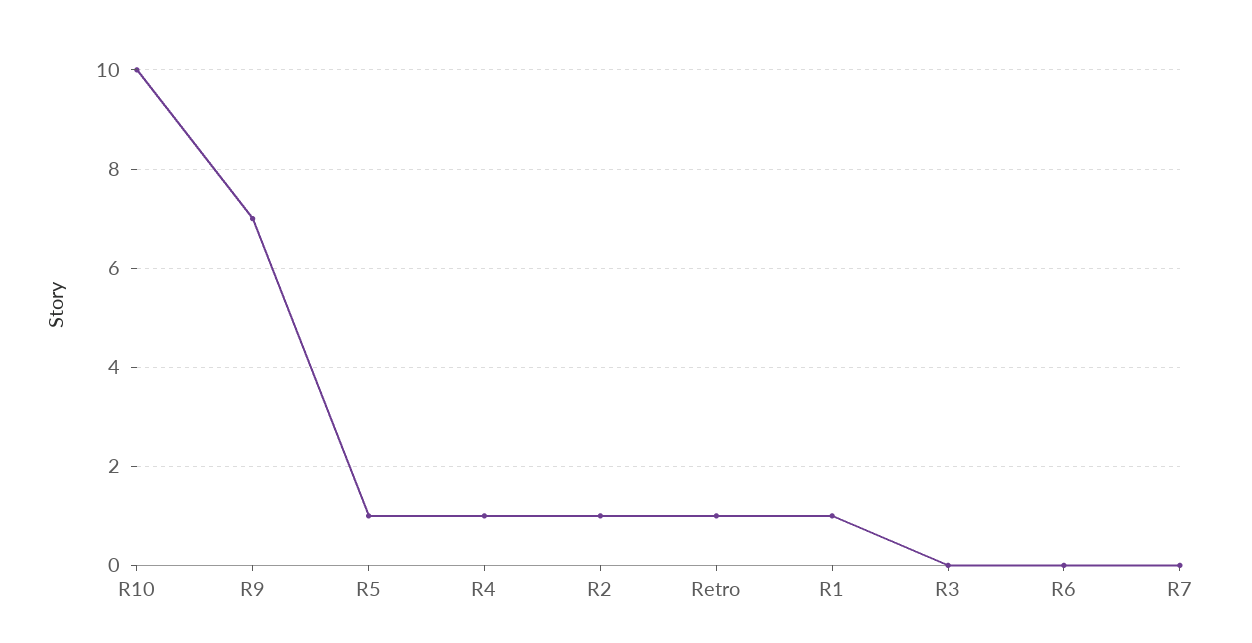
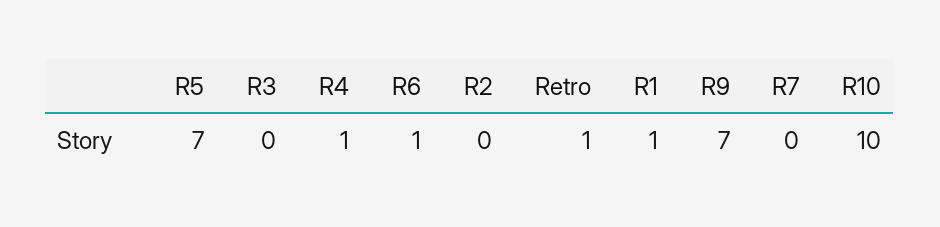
R5: 1 -> 7
R2: 1 -> 0
R6: 0 -> 1

